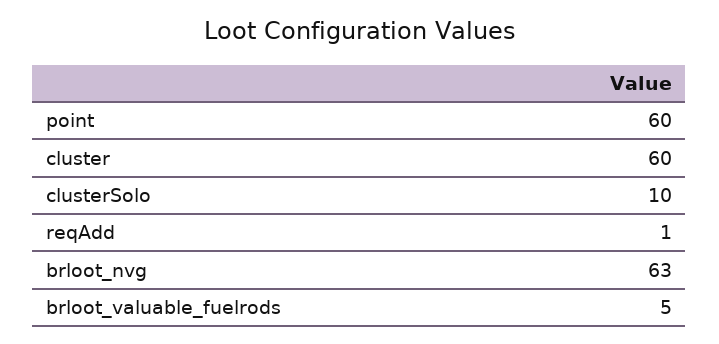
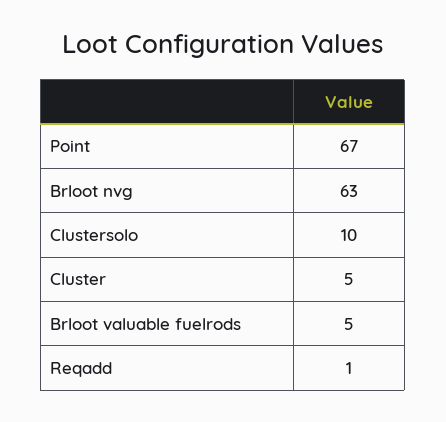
point: 60 -> 67
cluster: 60 -> 5

